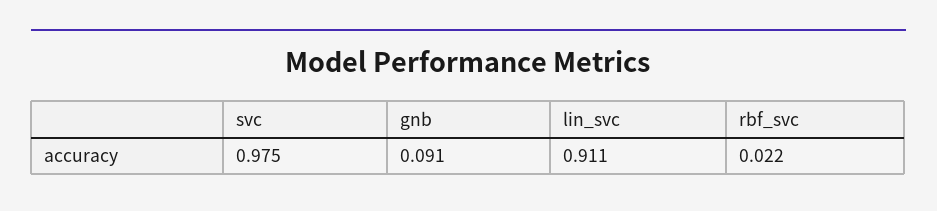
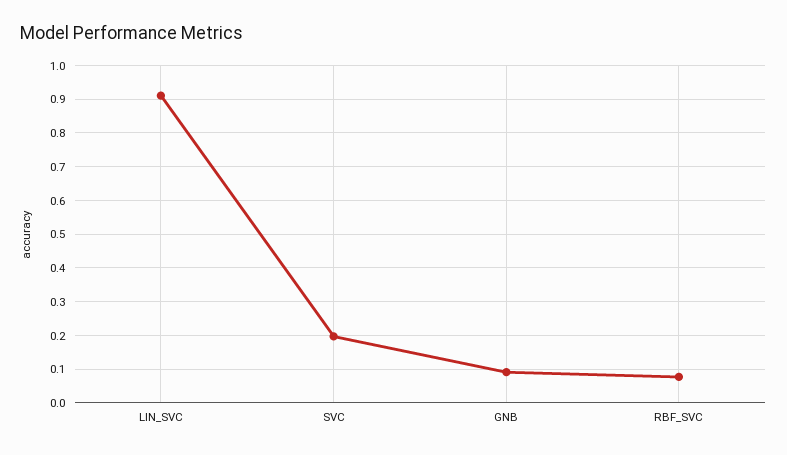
svc: 0.975 -> 0.2
rbf_svc: 0.022 -> 0.08

